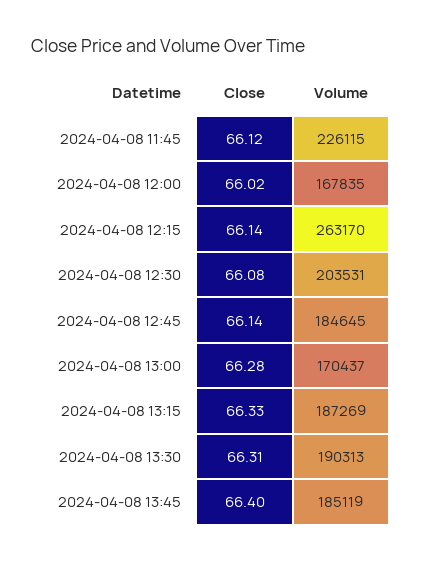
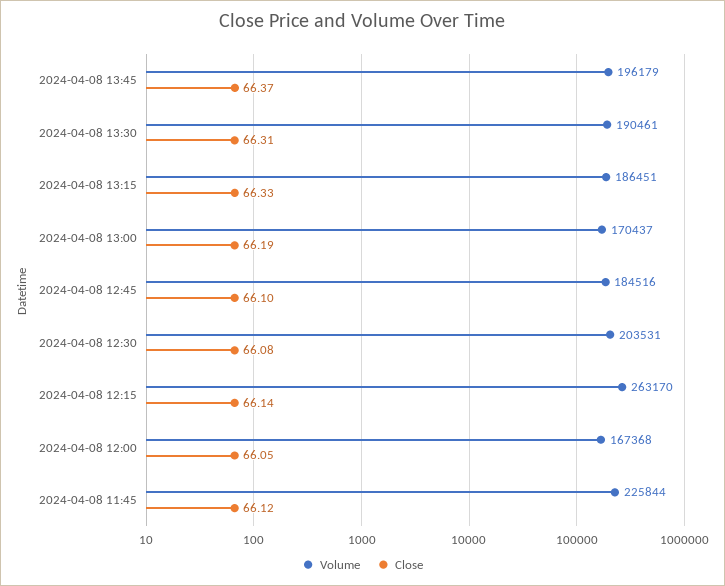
Volume, 2024-04-08 11:45: 226115 -> 225844
Close, 2024-04-08 12:00: 66.02 -> 66.05
Volume, 2024-04-08 12:00: 167835 -> 167368
Close, 2024-04-08 12:45: 66.14 -> 66.1
Volume, 2024-04-08 12:45: 184645 -> 184516
Close, 2024-04-08 13:00: 66.28 -> 66.19
Volume, 2024-04-08 13:15: 187269 -> 186451
Volume, 2024-04-08 13:30: 190313 -> 190461
Close, 2024-04-08 13:45: 66.4 -> 66.37
Volume, 2024-04-08 13:45: 185119 -> 196179

